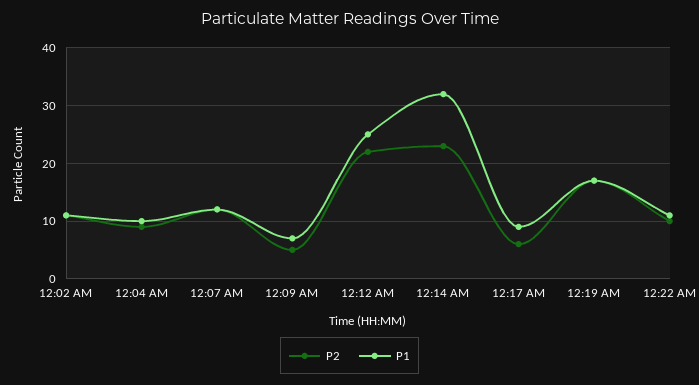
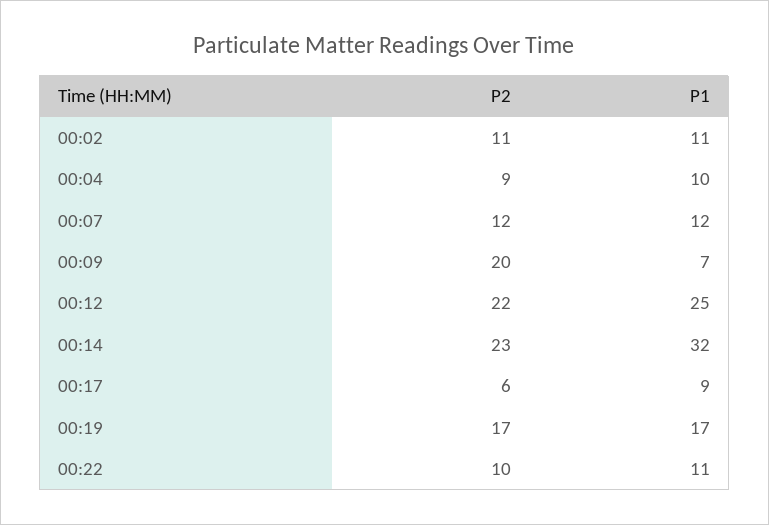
P2, 12:09 AM: 5 -> 20

